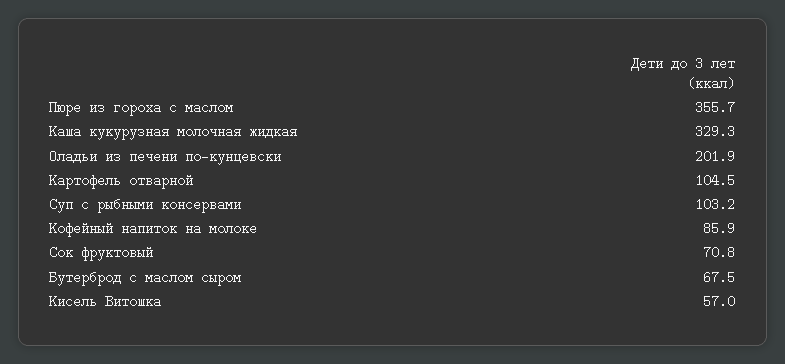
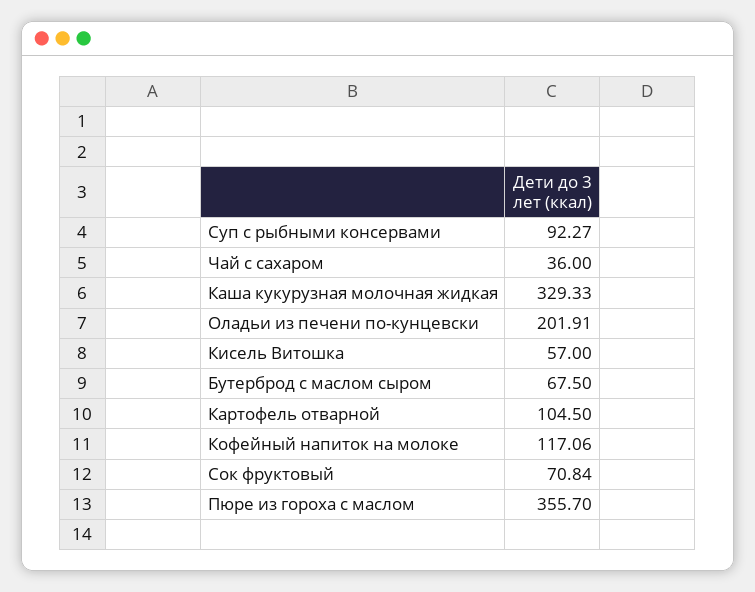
Суп с рыбными консервами: 103.2 -> 92.27
Кофейный напиток на молоке: 85.9 -> 117.06
Чай с сахаром: none -> 36

